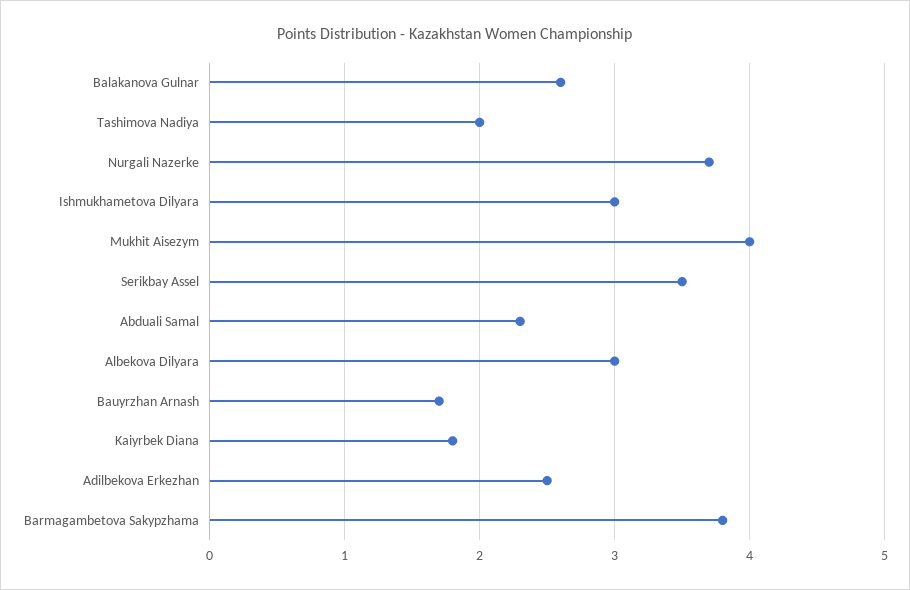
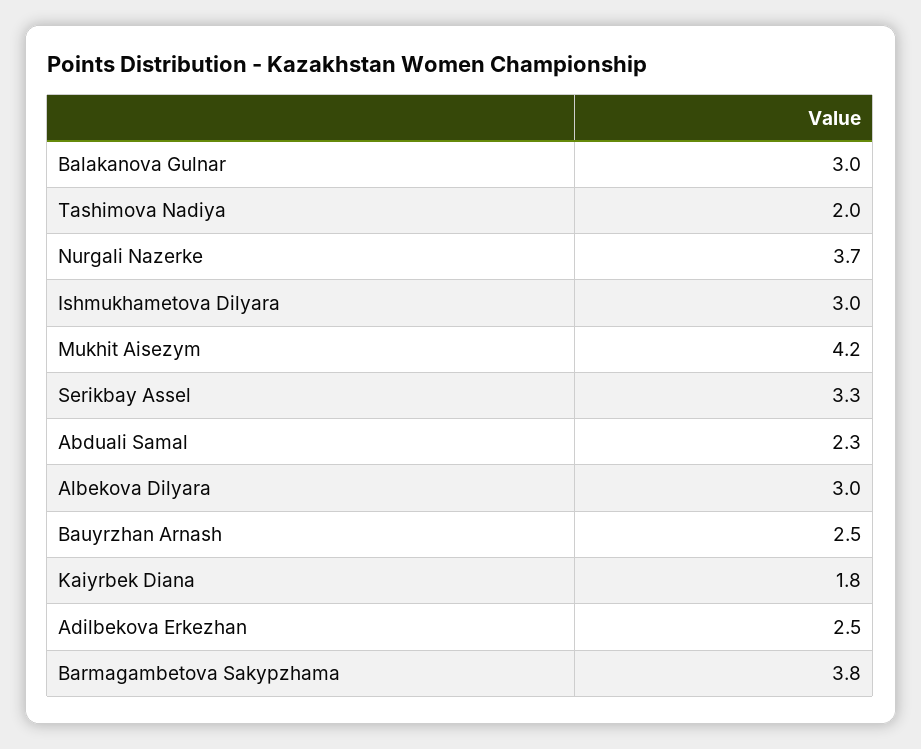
Balakanova Gulnar: 2.6 -> 3
Mukhit Aisezym: 4 -> 4.2
Serikbay Assel: 3.5 -> 3.3
Bauyrzhan Arnash: 1.7 -> 2.5

